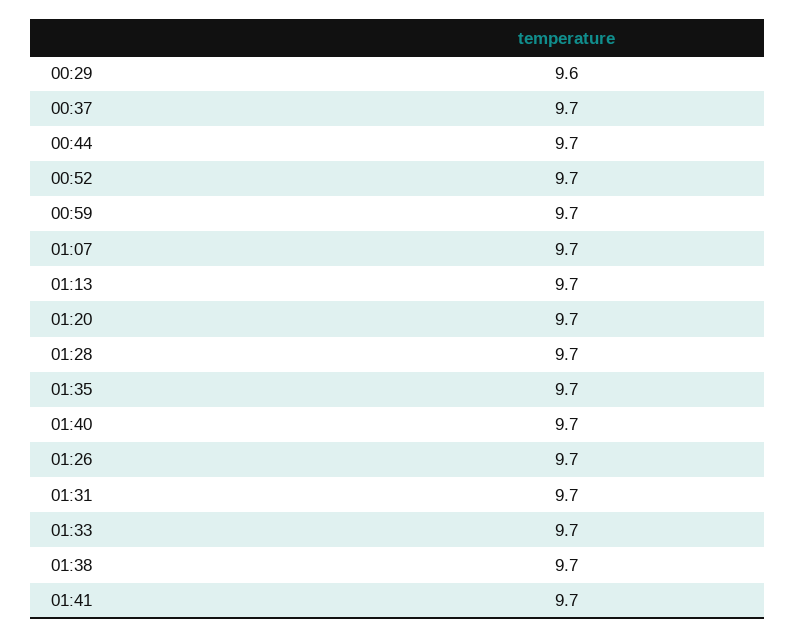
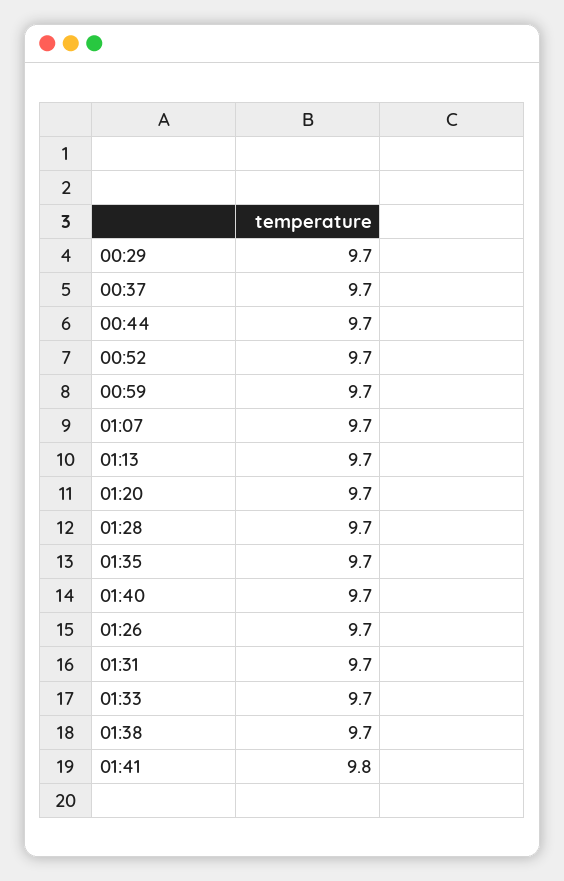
00:29: 9.6 -> 9.7
01:41: 9.7 -> 9.8

